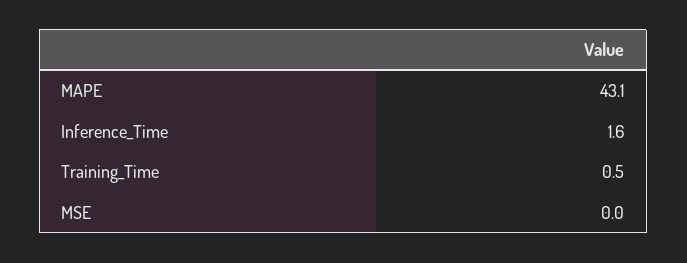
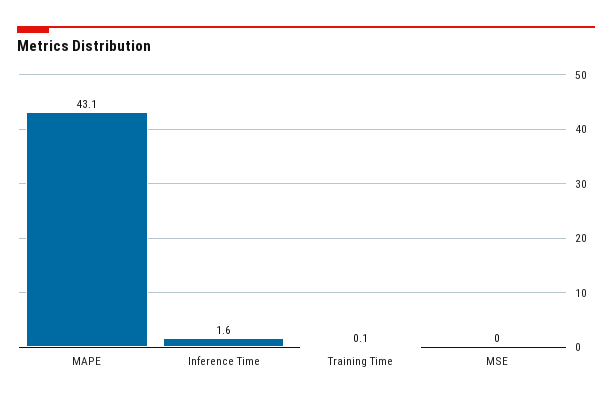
Training_Time: 0.5 -> 0.1

